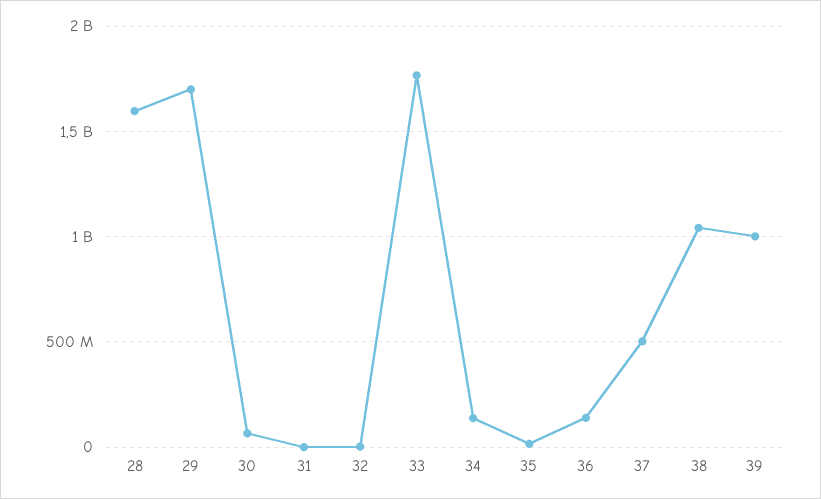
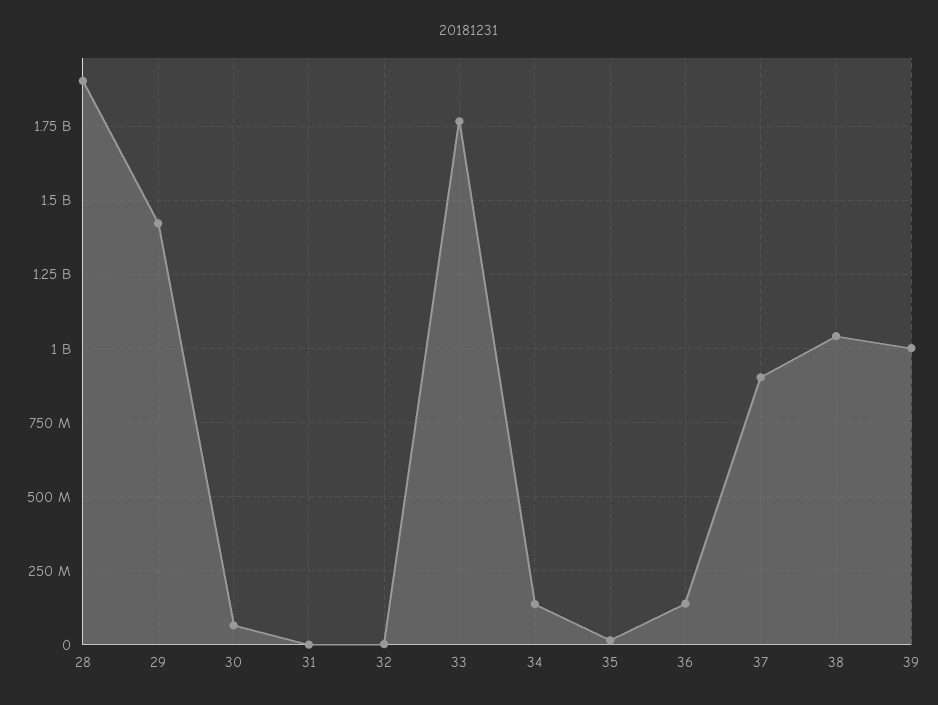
28: 1600000000 -> 1900000000
29: 1700000000 -> 1425000000
37: 500000000 -> 900000000

